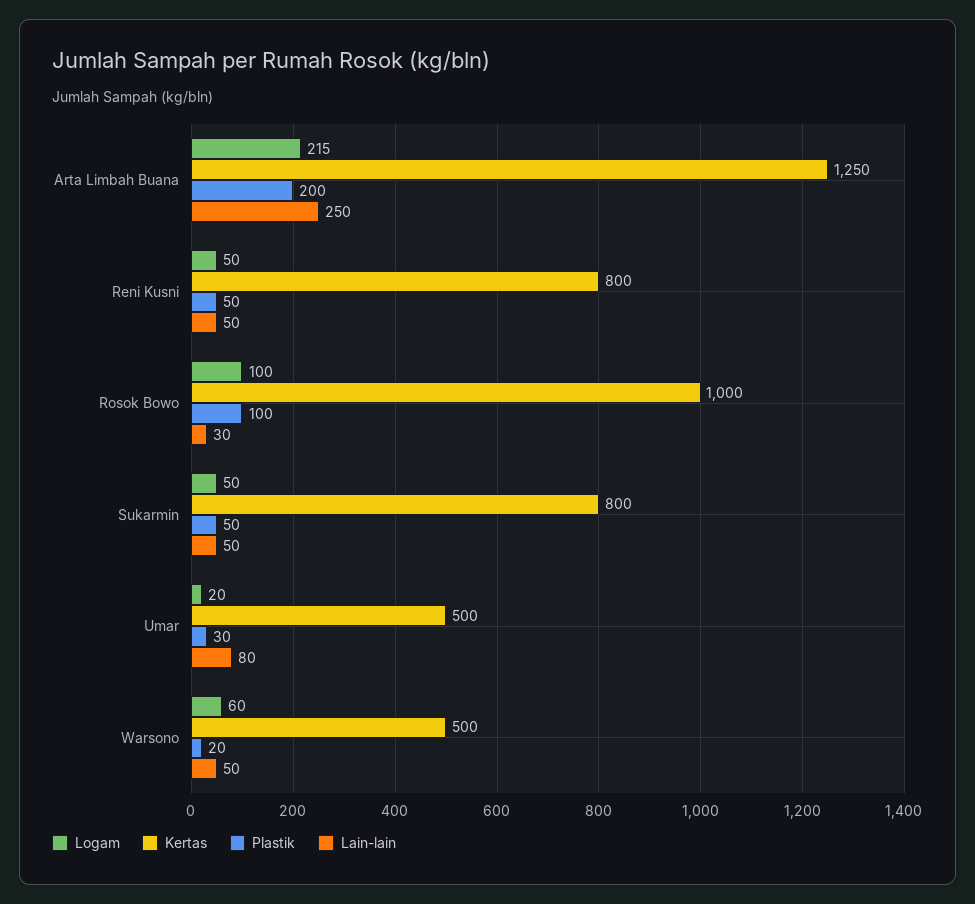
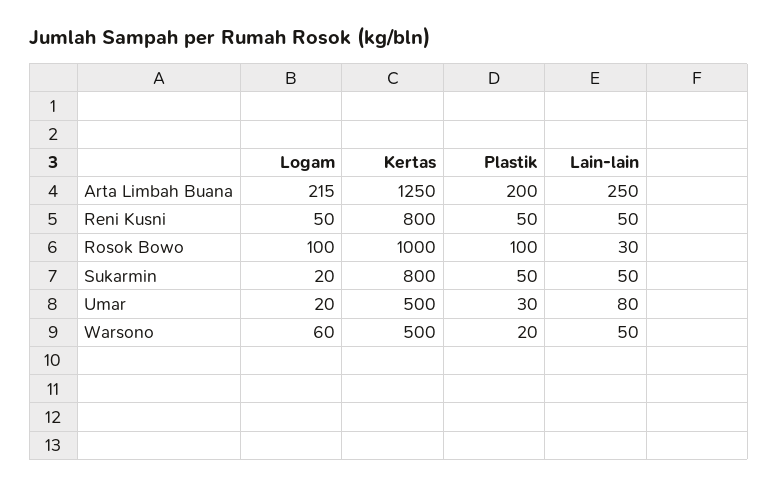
Logam, Sukarmin: 50 -> 20

